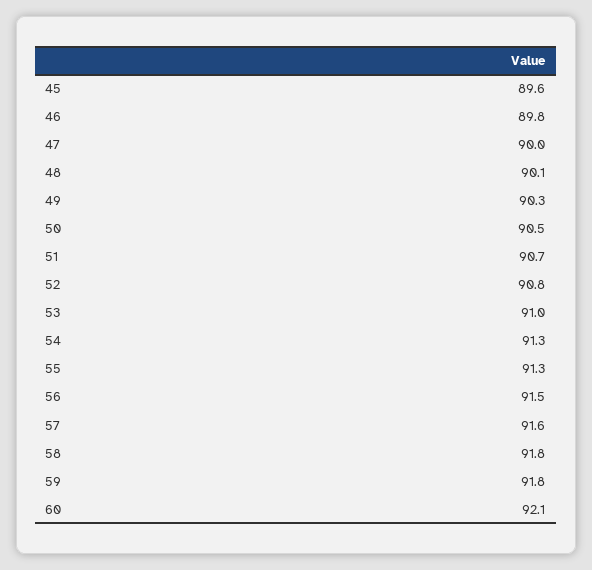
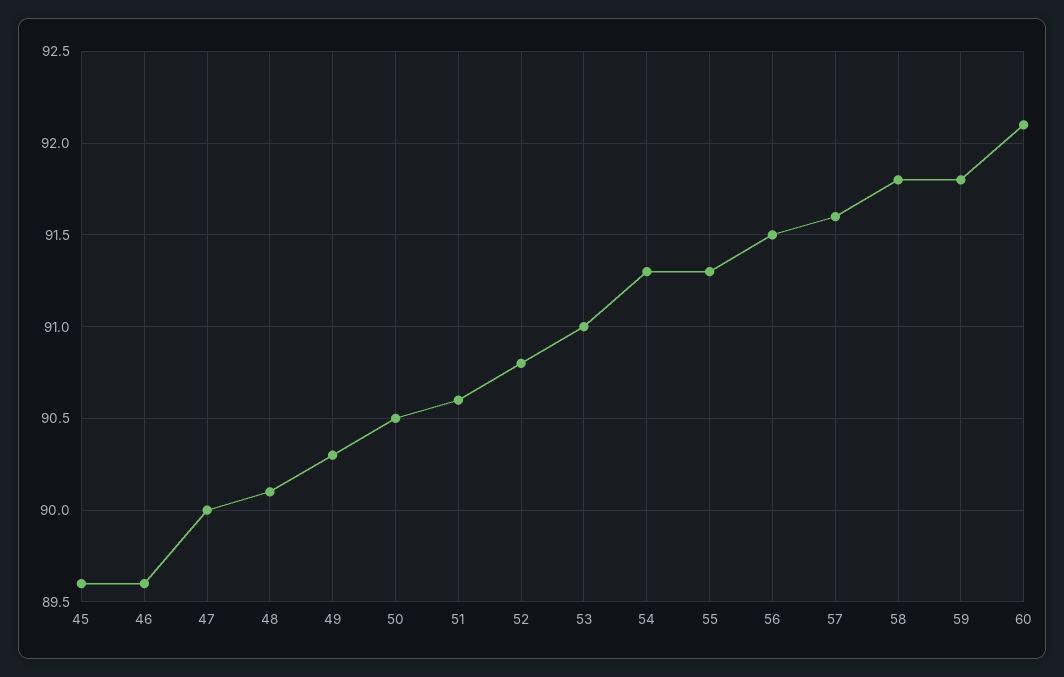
46: 89.8 -> 89.6
51: 90.7 -> 90.6

